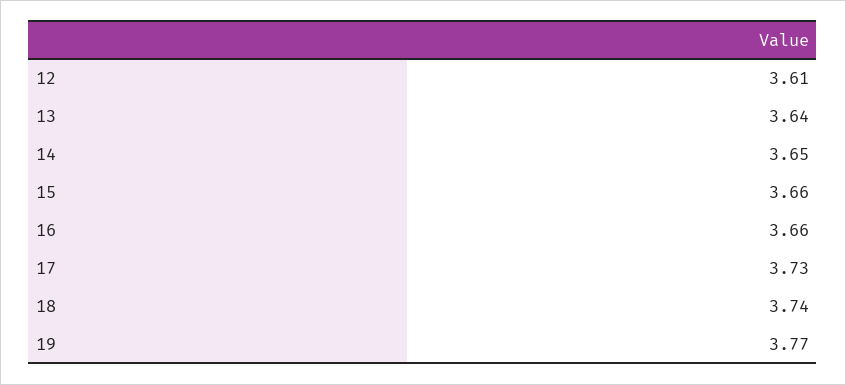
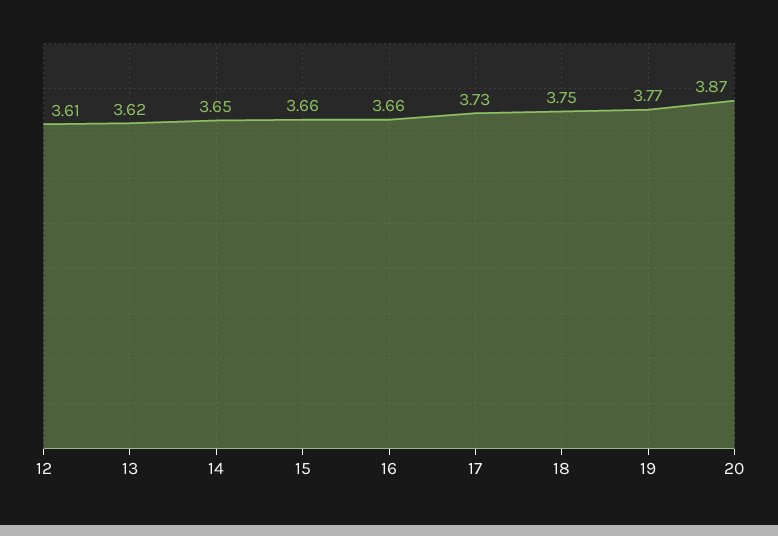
13: 3.64 -> 3.62
18: 3.74 -> 3.75
20: none -> 3.87

